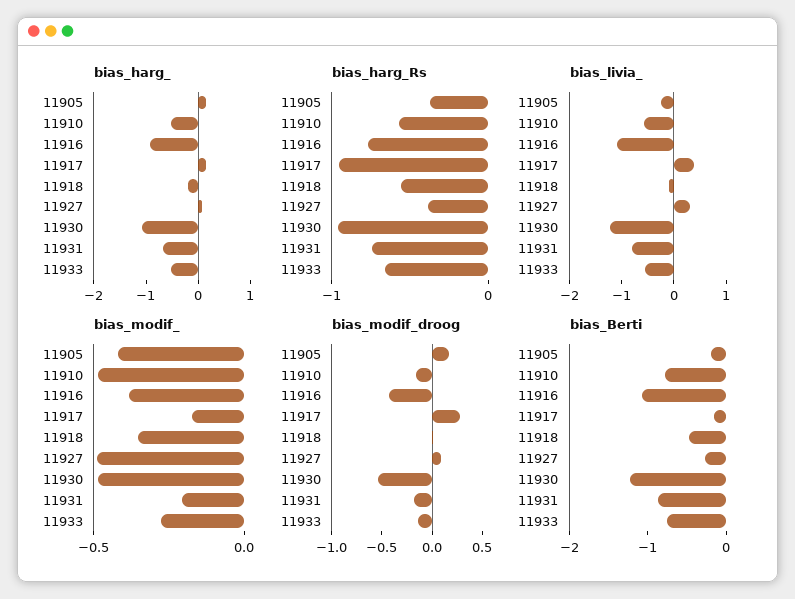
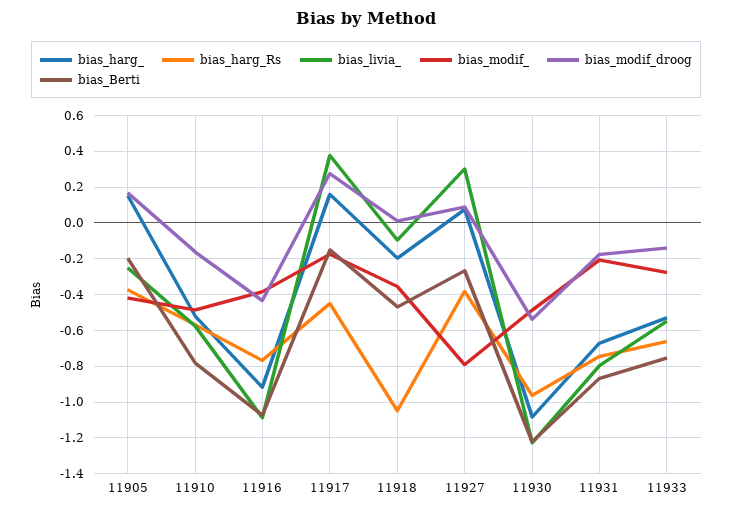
bias_harg_Rs, 11917: -1 -> -0.45
bias_harg_Rs, 11918: -0.6 -> -1.05
bias_modif_, 11927: -0.5 -> -0.8

